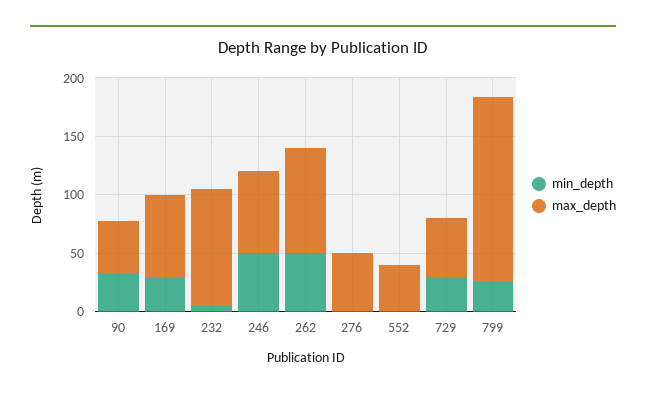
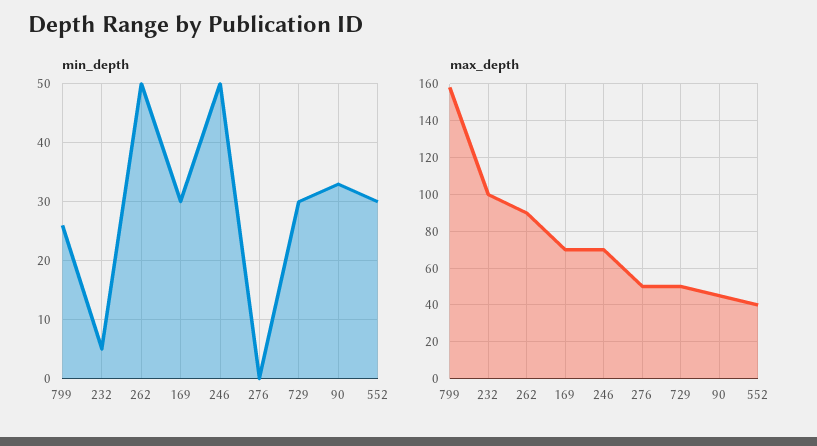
min_depth, 552: 0 -> 30

